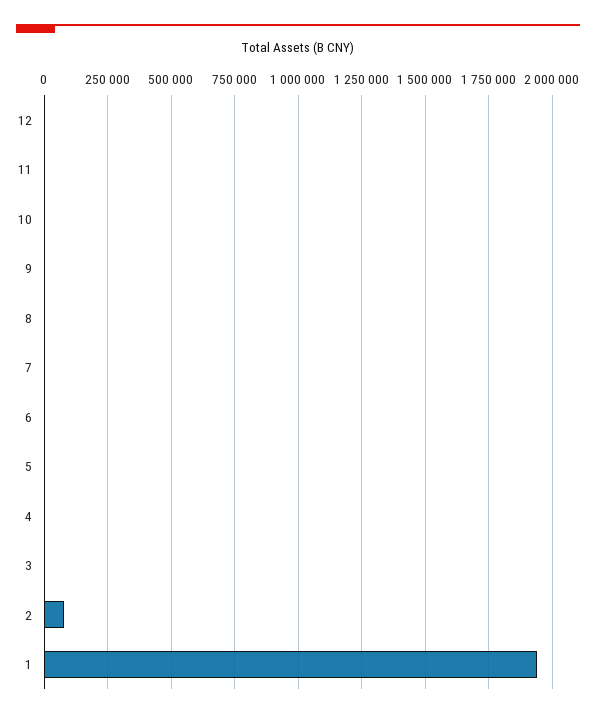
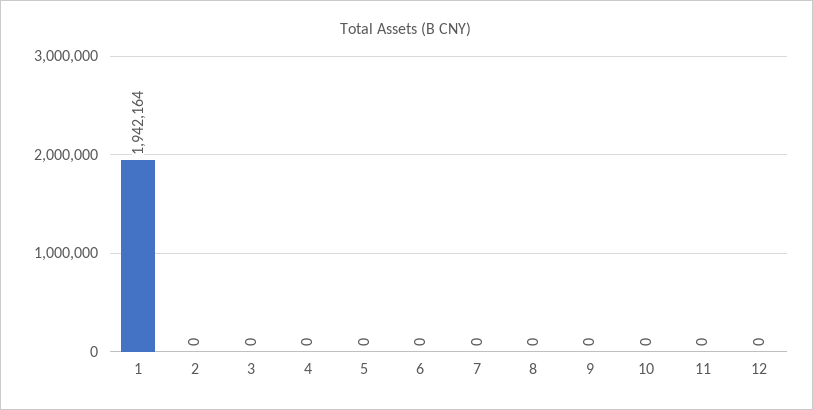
2: 75000 -> 0

